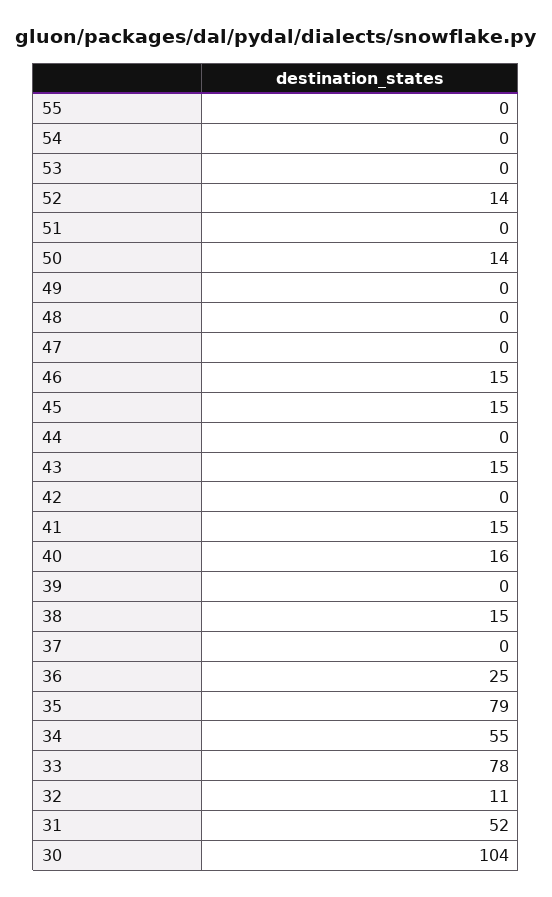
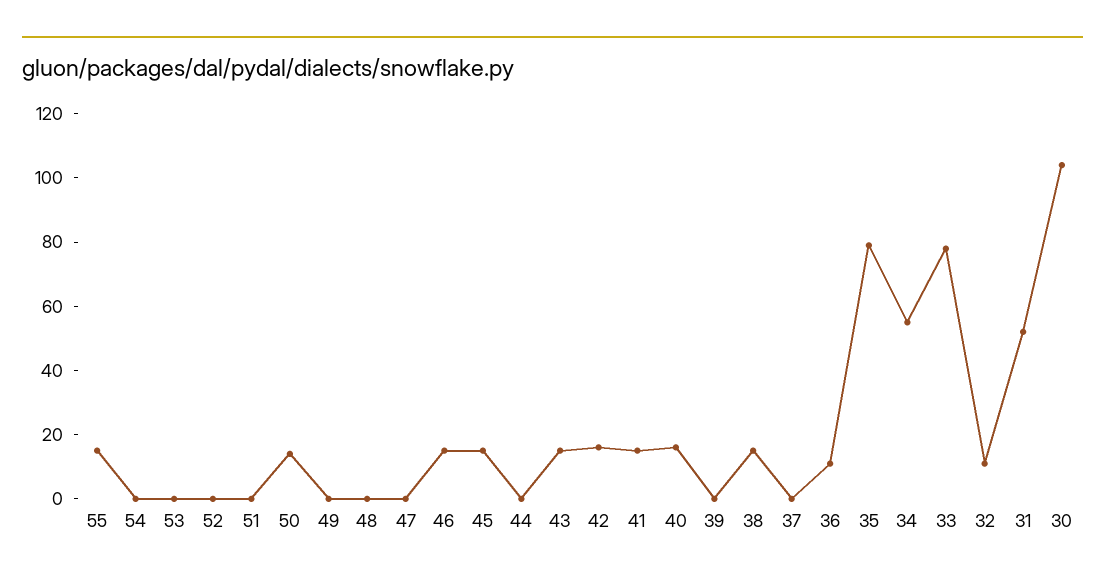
55: 0 -> 15
52: 14 -> 0
42: 0 -> 15
36: 25 -> 10

